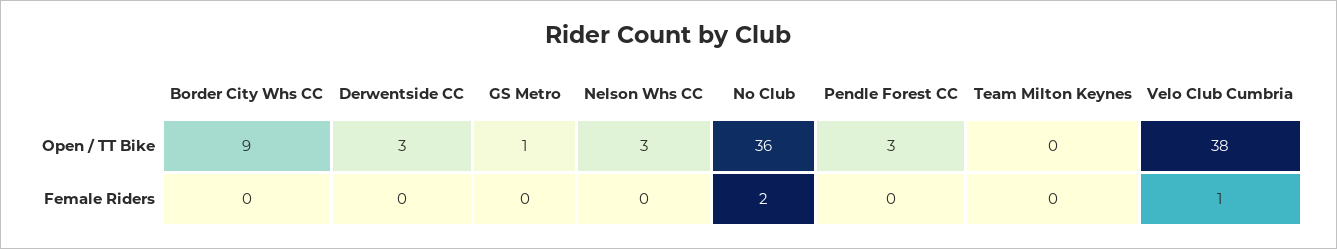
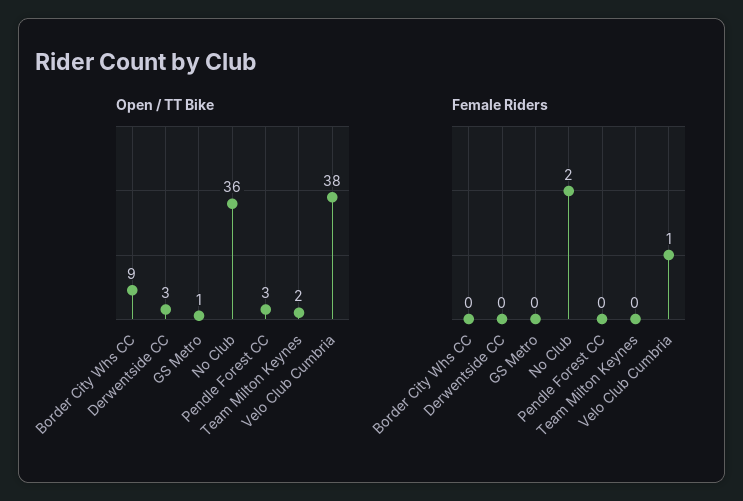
Open / TT Bike, Nelson Whs CC: 3 -> none
Open / TT Bike, Team Milton Keynes: 0 -> 2
Female Riders, Nelson Whs CC: 0 -> none

